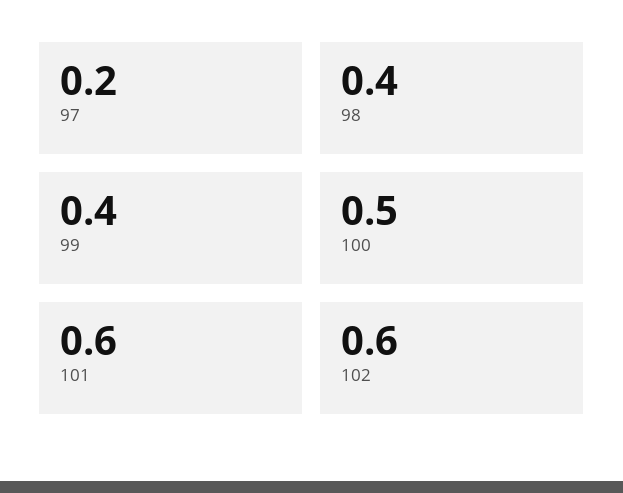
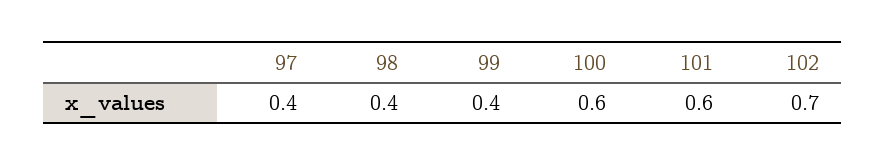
97: 0.2 -> 0.4
100: 0.5 -> 0.6
102: 0.6 -> 0.7

